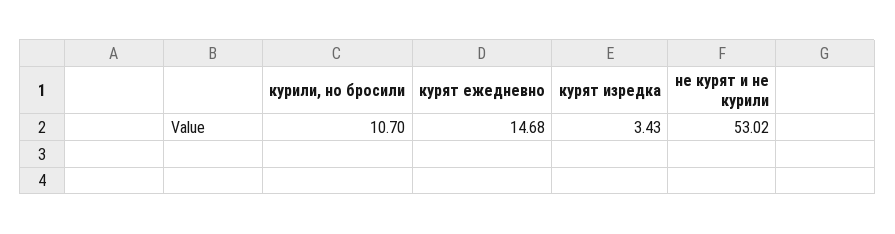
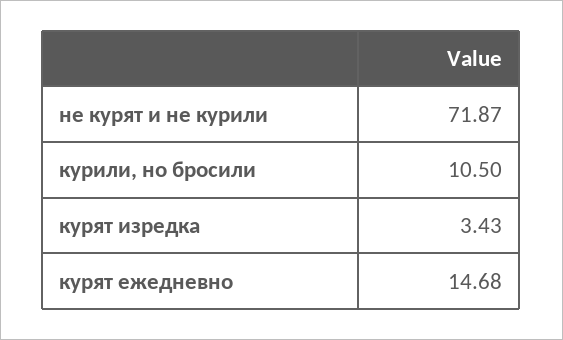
курили, но бросили: 10.7 -> 10.5
не курят и не курили: 53.02 -> 71.87

